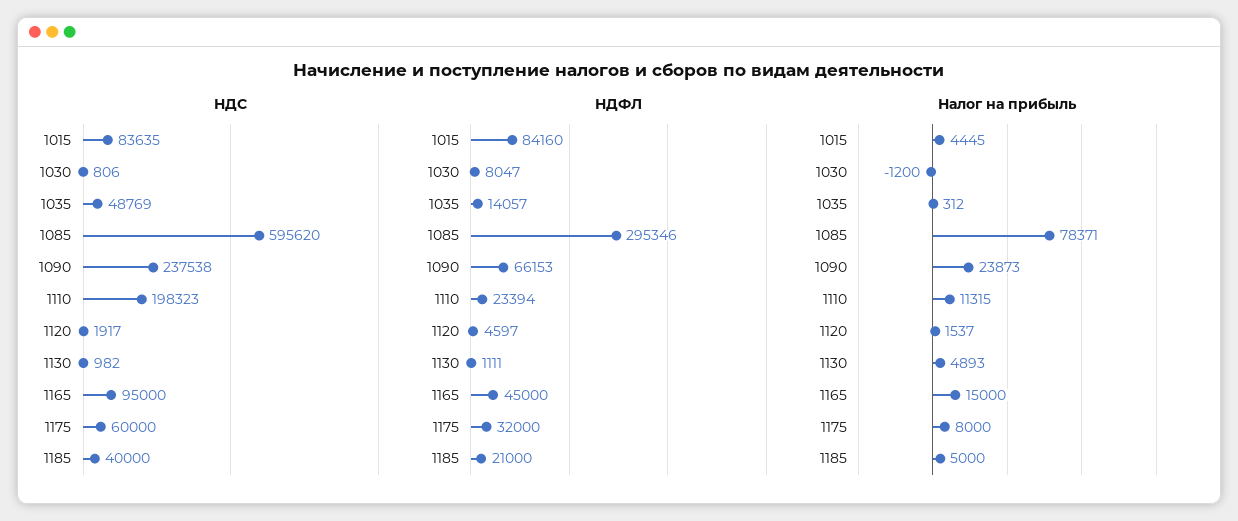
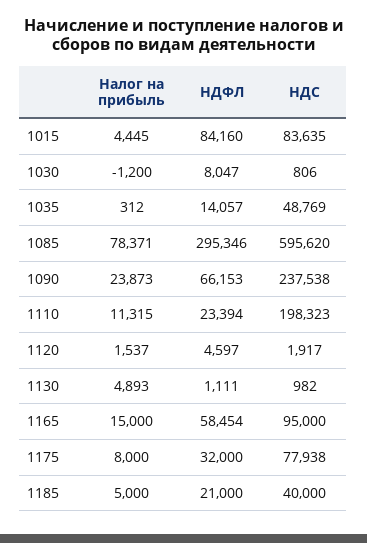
НДС, 1175: 60000 -> 77938
НДФЛ, 1165: 45000 -> 58454

